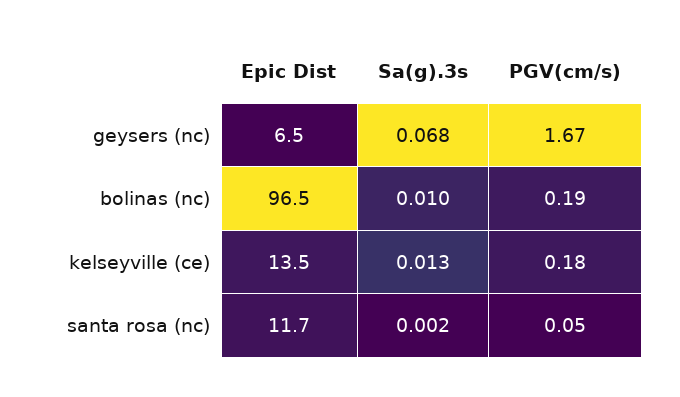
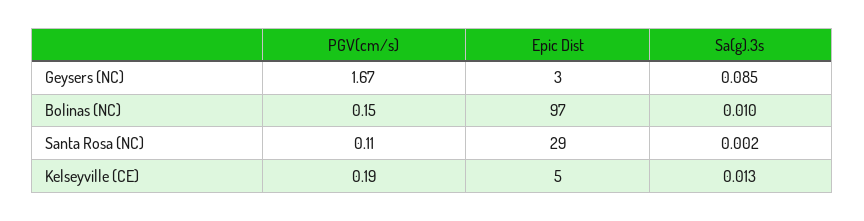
Epic Dist, geysers (nc): 6.5 -> 3
Sa(g).3s, geysers (nc): 0.068 -> 0.085
PGV(cm/s), bolinas (nc): 0.19 -> 0.15
Epic Dist, kelseyville (ce): 13.5 -> 5
PGV(cm/s), kelseyville (ce): 0.18 -> 0.19
Epic Dist, santa rosa (nc): 11.7 -> 29
PGV(cm/s), santa rosa (nc): 0.05 -> 0.11

